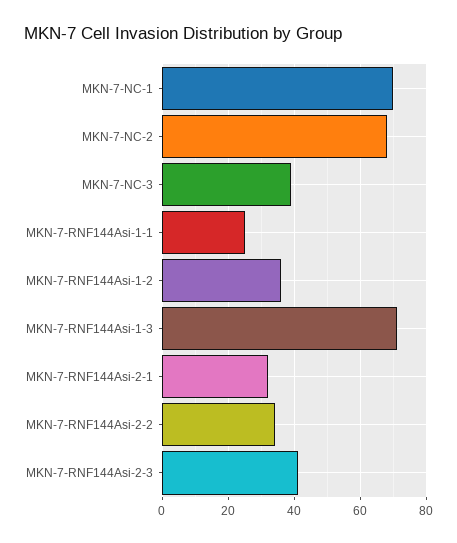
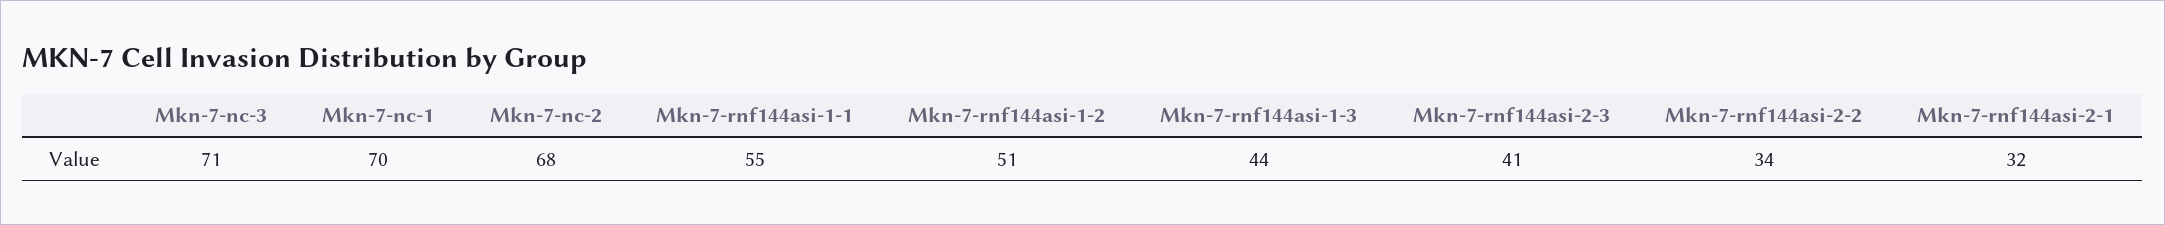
MKN-7-NC-3: 40 -> 71
MKN-7-RNF144Asi-1-1: 25 -> 55
MKN-7-RNF144Asi-1-2: 35 -> 51
MKN-7-RNF144Asi-1-3: 70 -> 44

